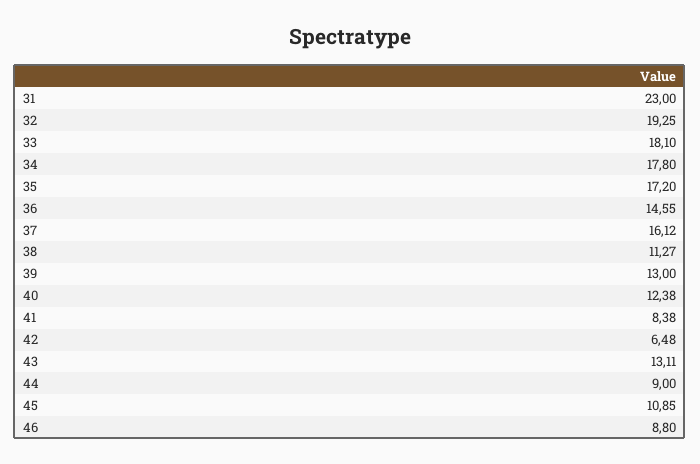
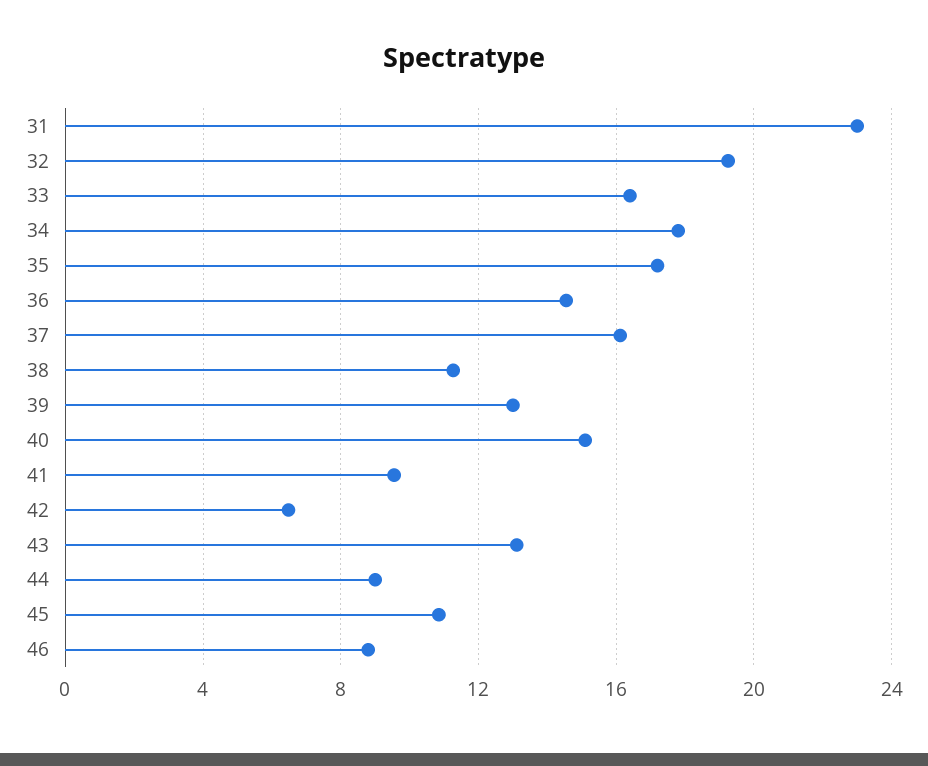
33: 18.1 -> 16.5
40: 12.38 -> 15
41: 8.38 -> 9.5

